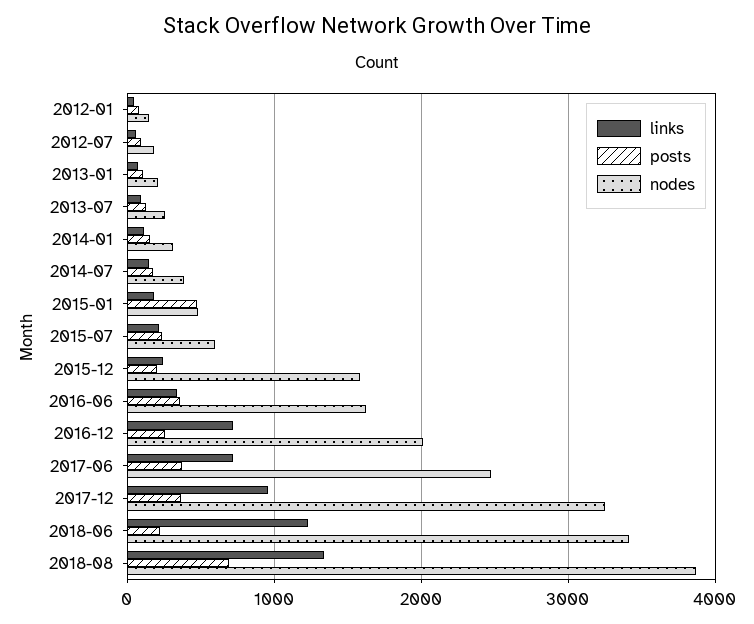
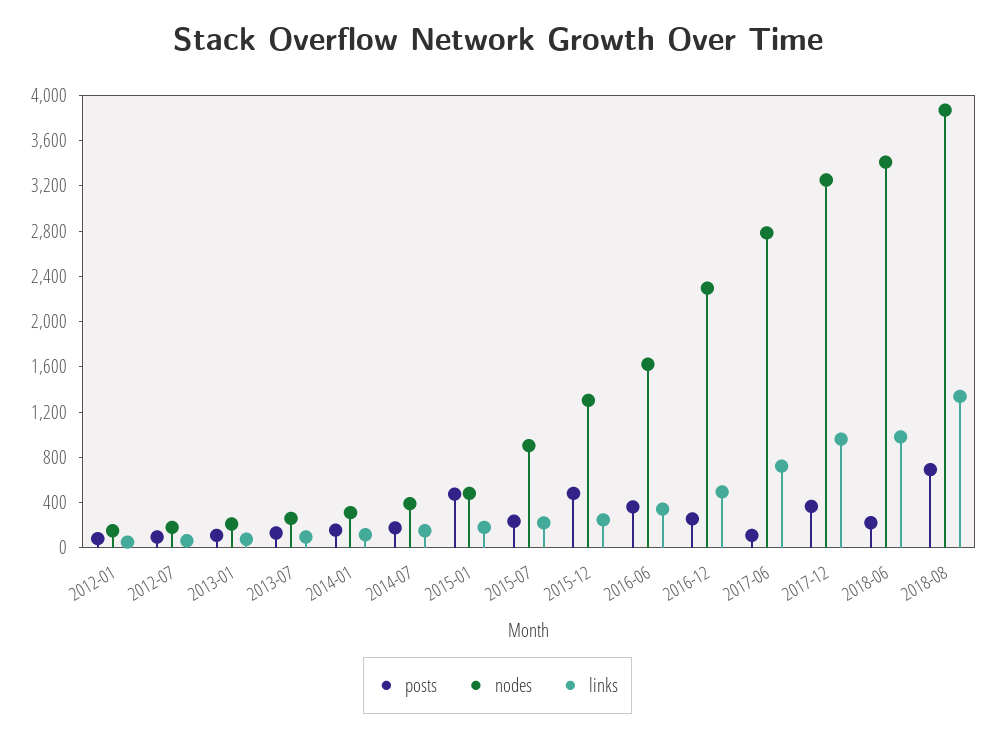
nodes, 2015-07: 600 -> 900
posts, 2015-12: 200 -> 500
nodes, 2015-12: 1600 -> 1300
links, 2016-12: 700 -> 500
nodes, 2016-12: 2000 -> 2300
posts, 2017-06: 400 -> 100
nodes, 2017-06: 2500 -> 2800
links, 2018-06: 1200 -> 1000

